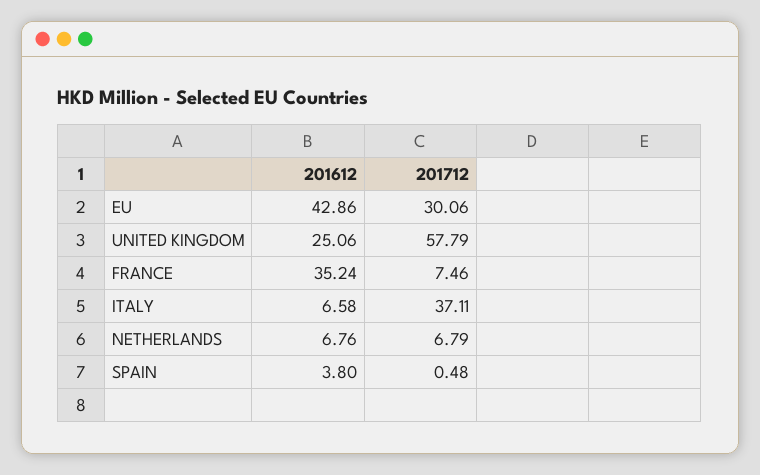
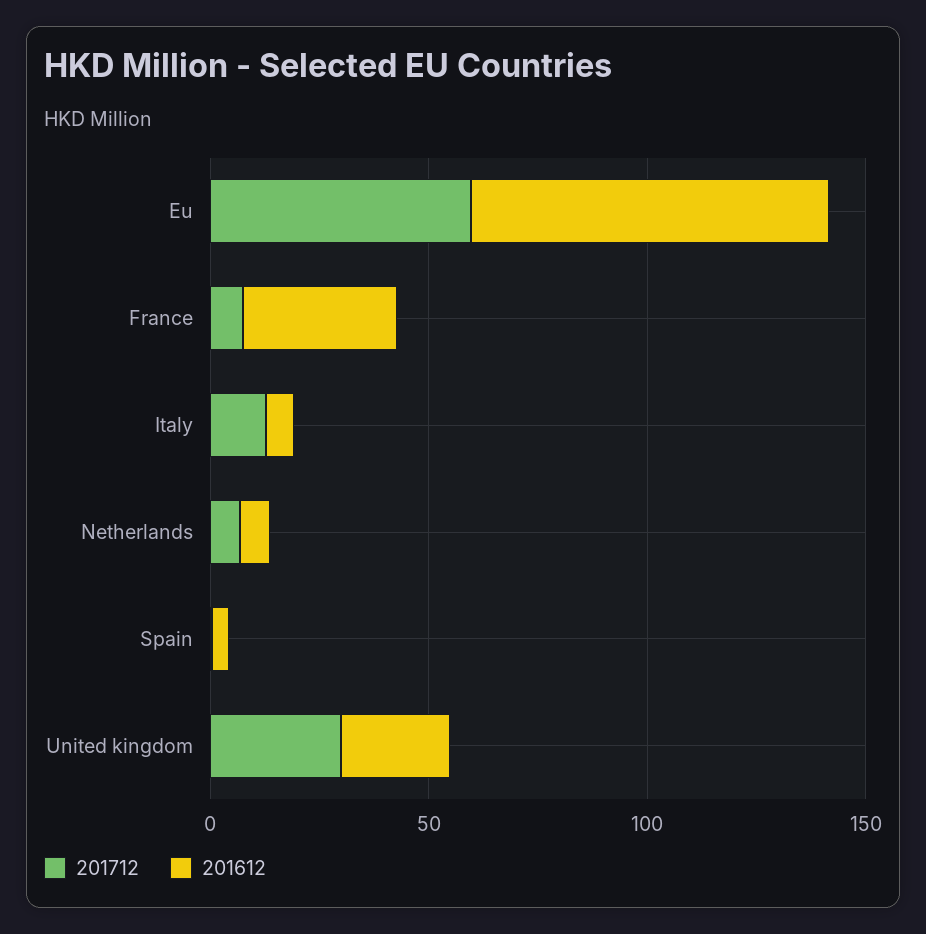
201612, EU: 42.86 -> 80
201712, EU: 30.06 -> 60
201712, UNITED KINGDOM: 57.79 -> 30
201712, ITALY: 37.11 -> 10

